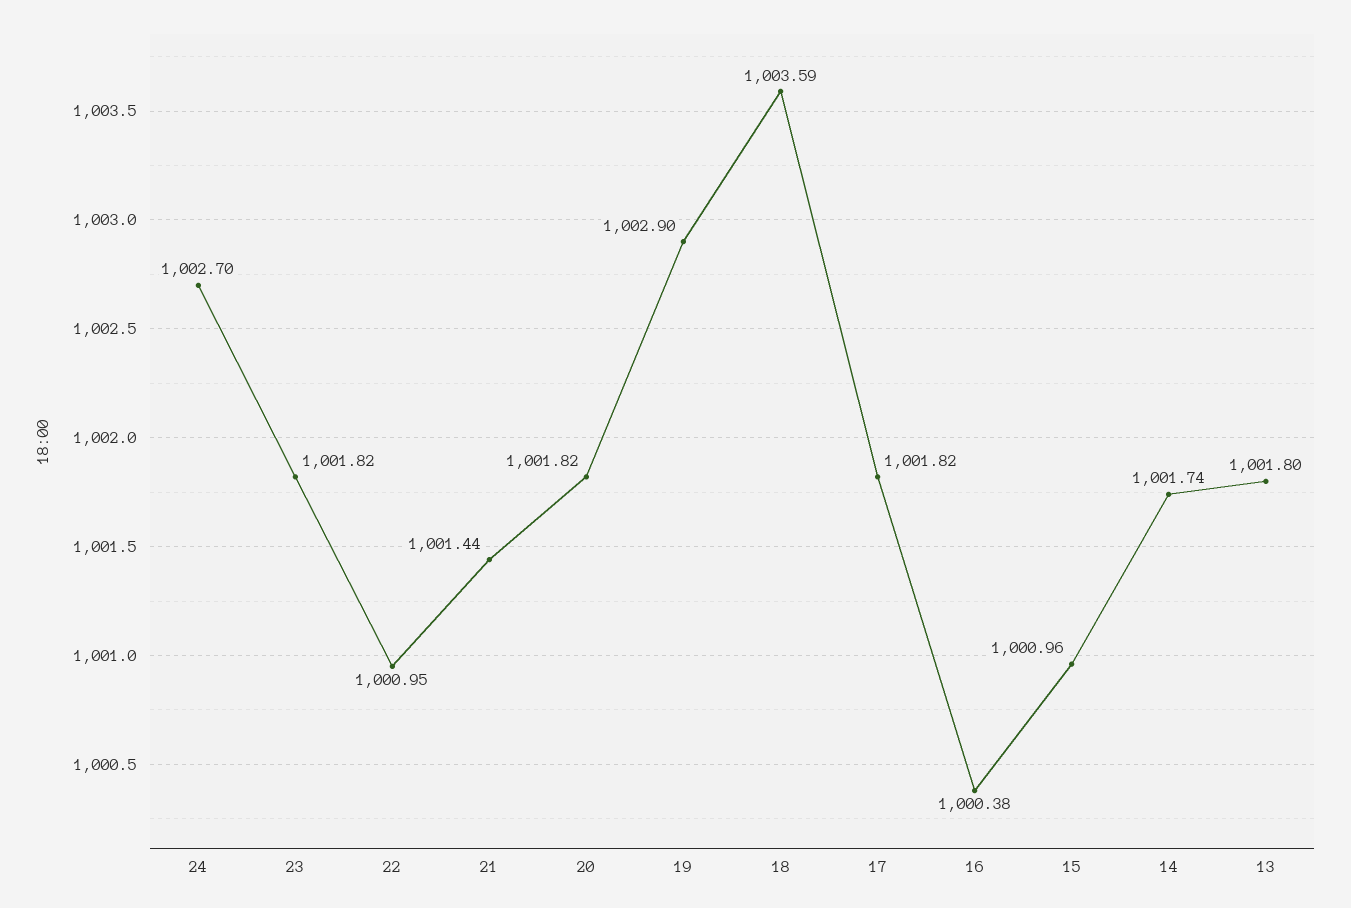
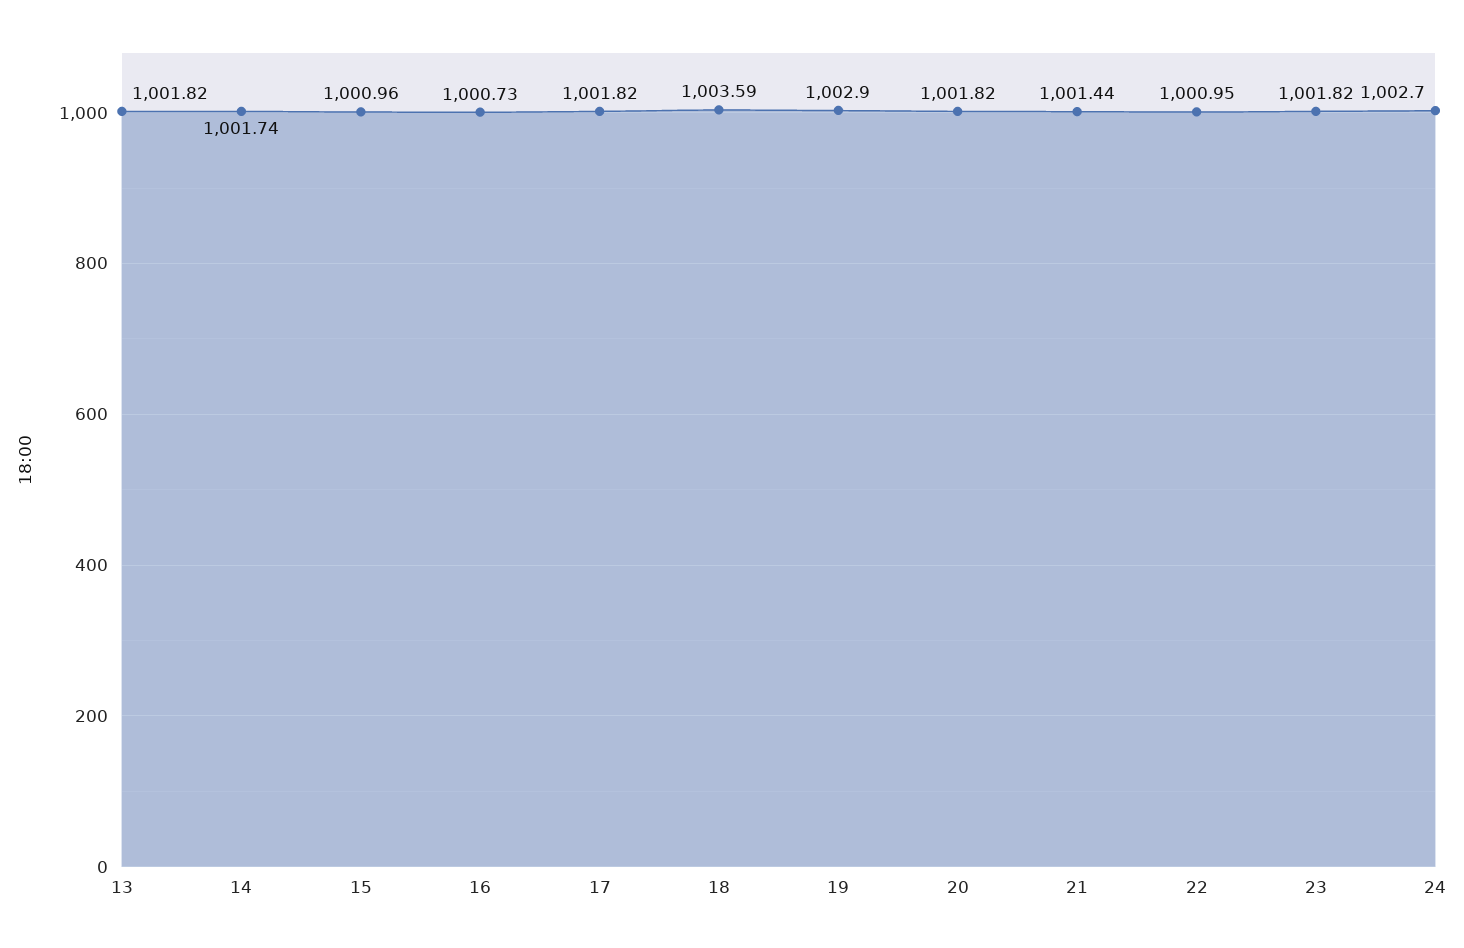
16: 1000.38 -> 1000.73
13: 1001.8 -> 1001.82

